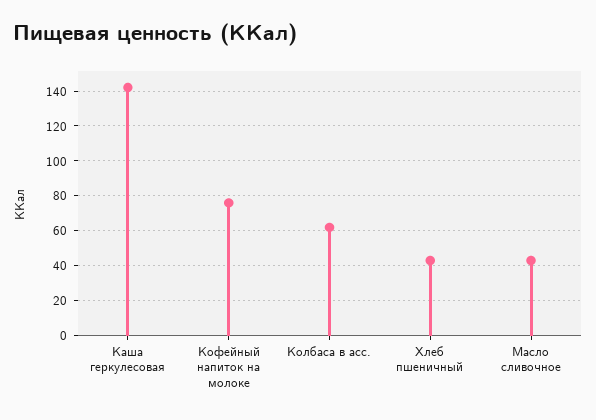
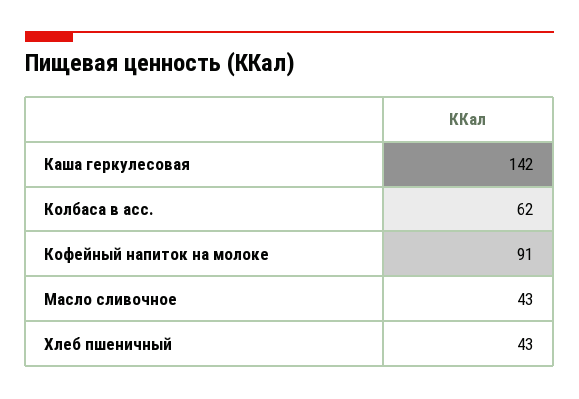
Кофейный напиток на молоке: 75 -> 91

